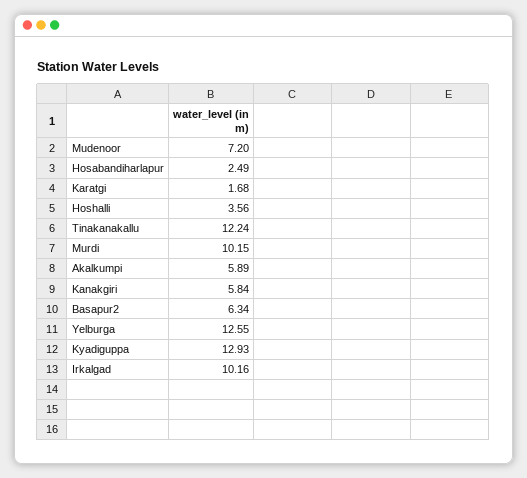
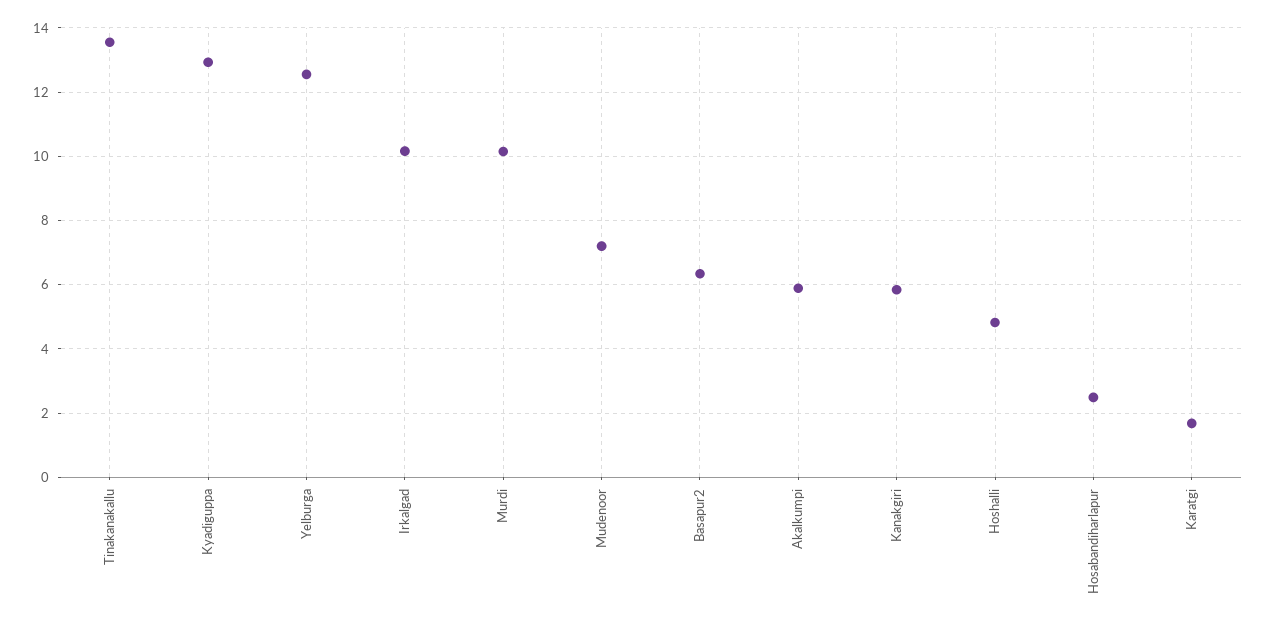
Hoshalli: 3.56 -> 4.8
Tinakanakallu: 12.24 -> 13.6

